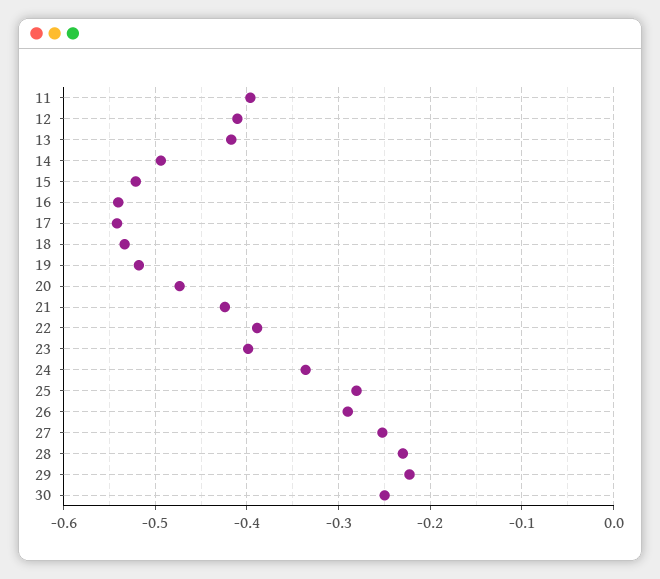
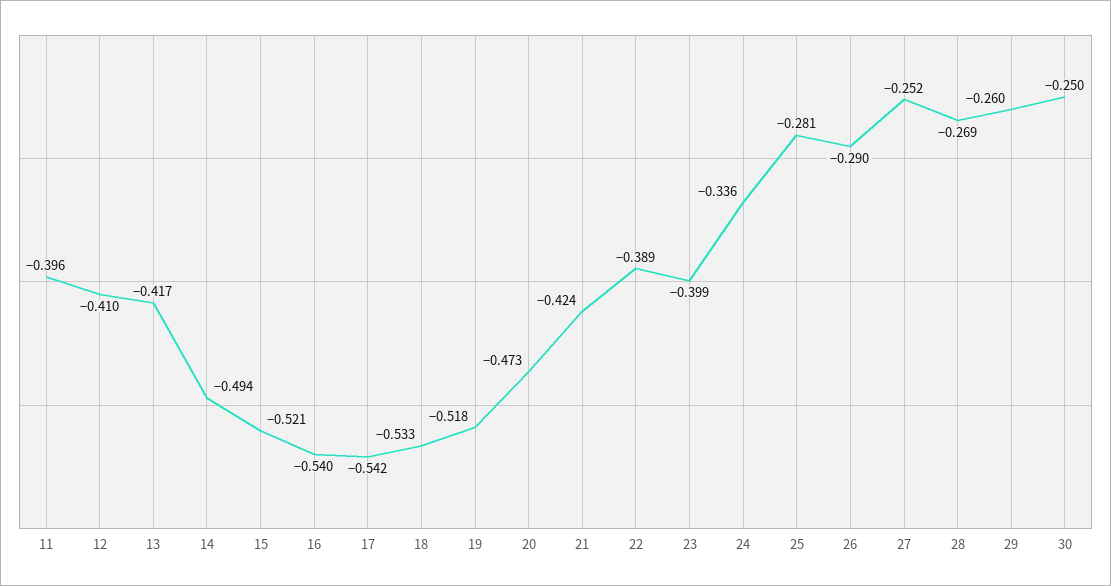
28: -0.23 -> -0.269
29: -0.22 -> -0.26

